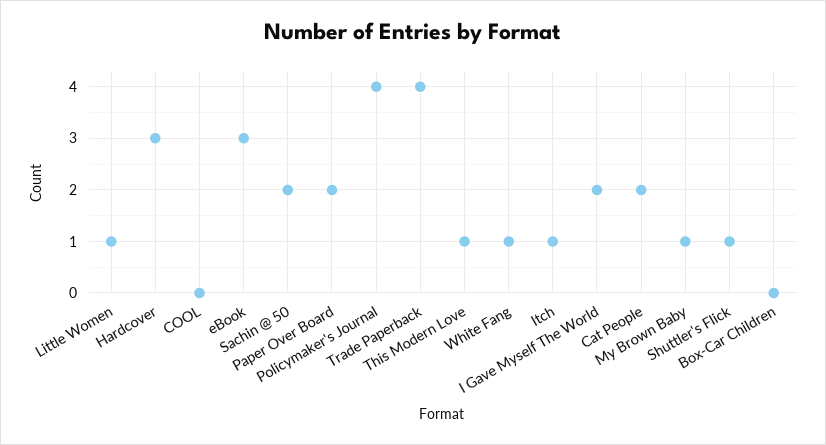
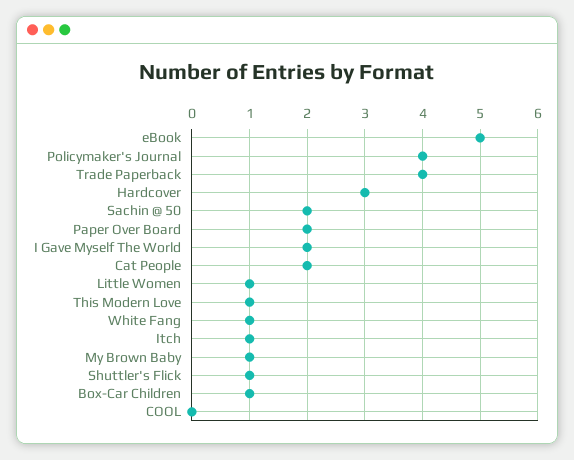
eBook: 3 -> 5
Box-Car Children: 0 -> 1

